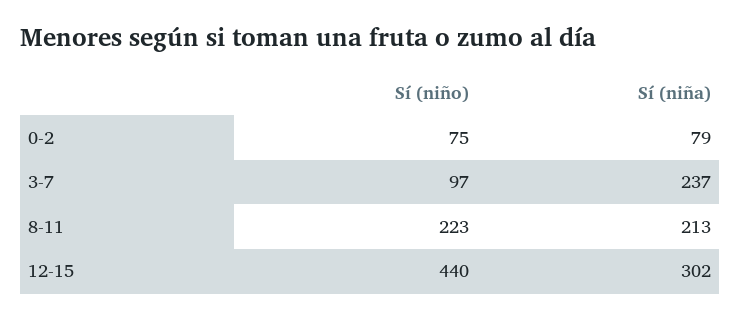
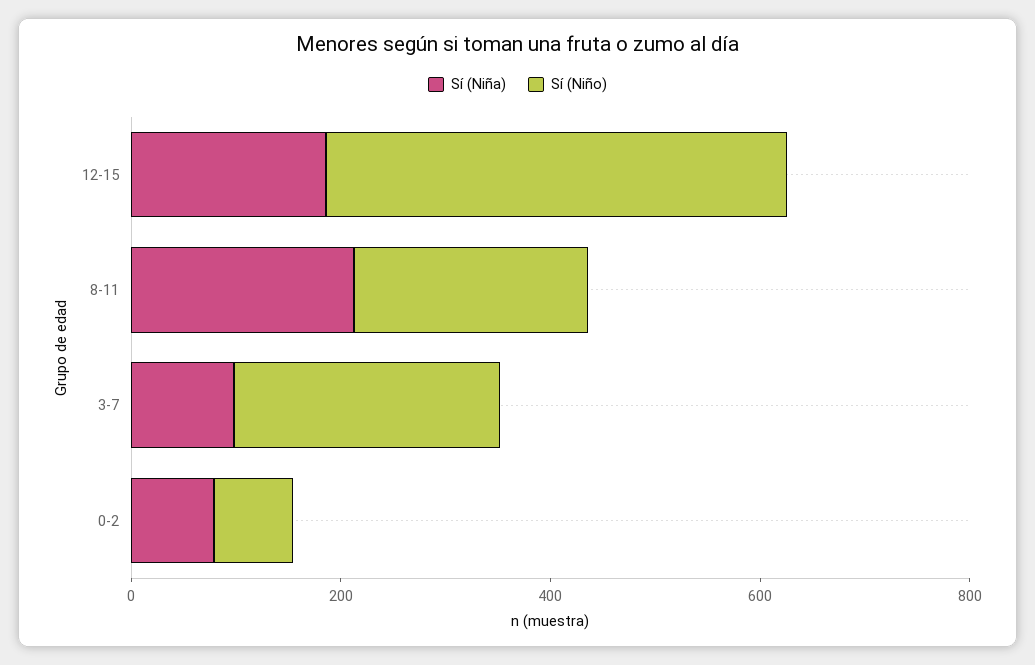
Sí (niño), 3-7: 97 -> 250
Sí (niña), 3-7: 237 -> 100
Sí (niña), 12-15: 302 -> 200

